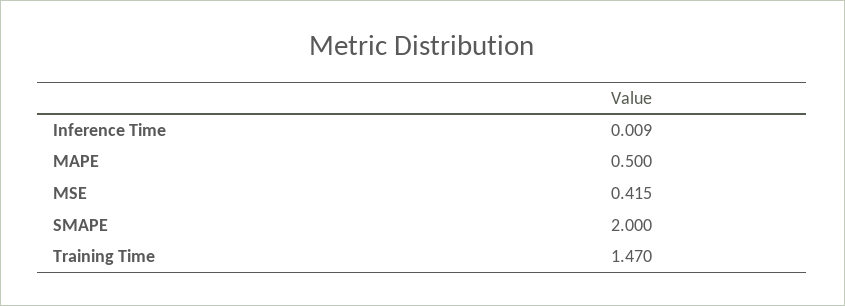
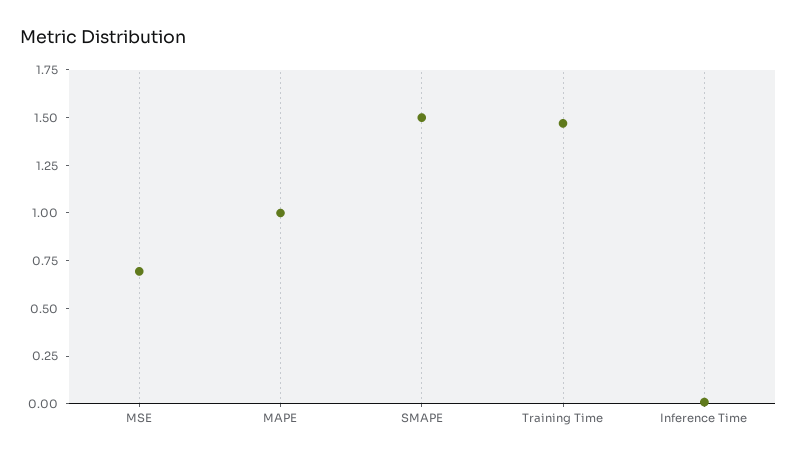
MAPE: 0.5 -> 1
MSE: 0.415 -> 0.7
SMAPE: 2 -> 1.5

